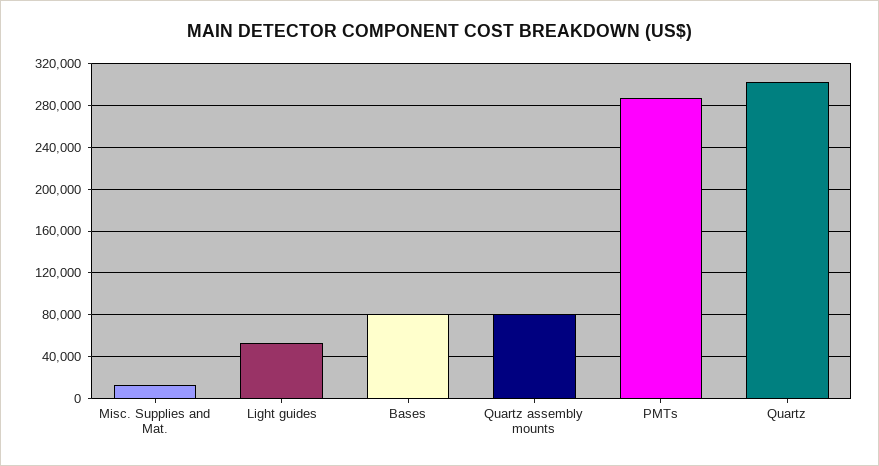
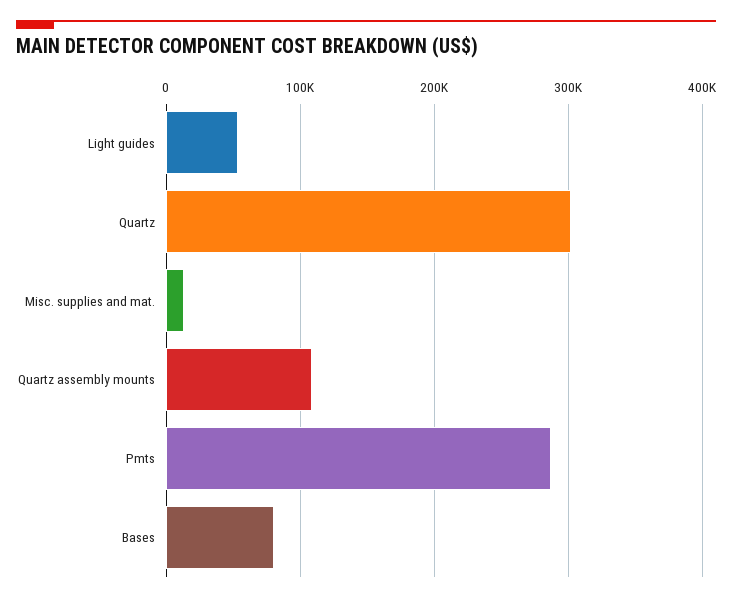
Quartz assembly mounts: 80000 -> 110000

